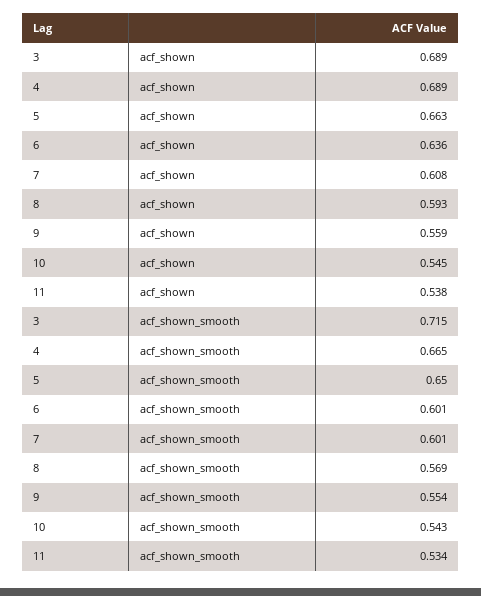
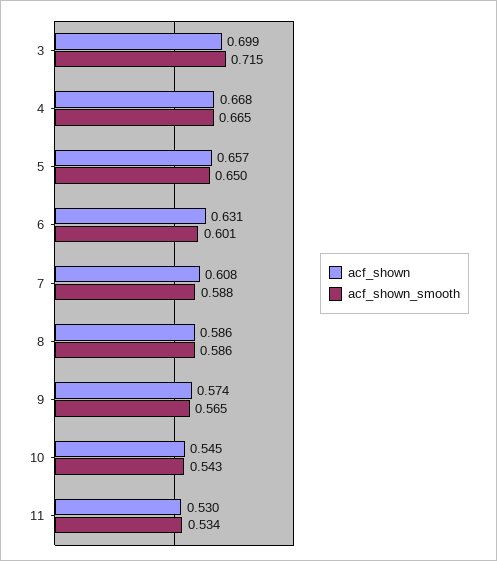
acf_shown, 3: 0.689 -> 0.699
acf_shown, 4: 0.689 -> 0.668
acf_shown, 5: 0.663 -> 0.657
acf_shown, 6: 0.636 -> 0.631
acf_shown, 8: 0.593 -> 0.586
acf_shown, 9: 0.559 -> 0.574
acf_shown, 11: 0.538 -> 0.53
acf_shown_smooth, 7: 0.601 -> 0.588
acf_shown_smooth, 8: 0.569 -> 0.586
acf_shown_smooth, 9: 0.554 -> 0.565

